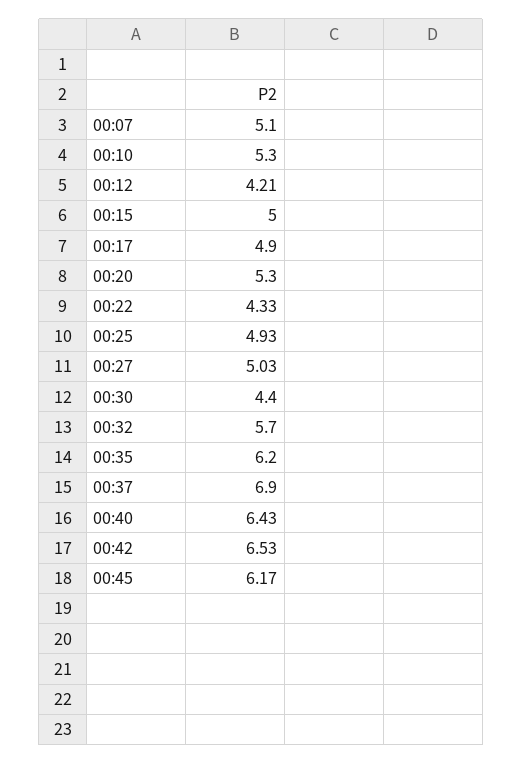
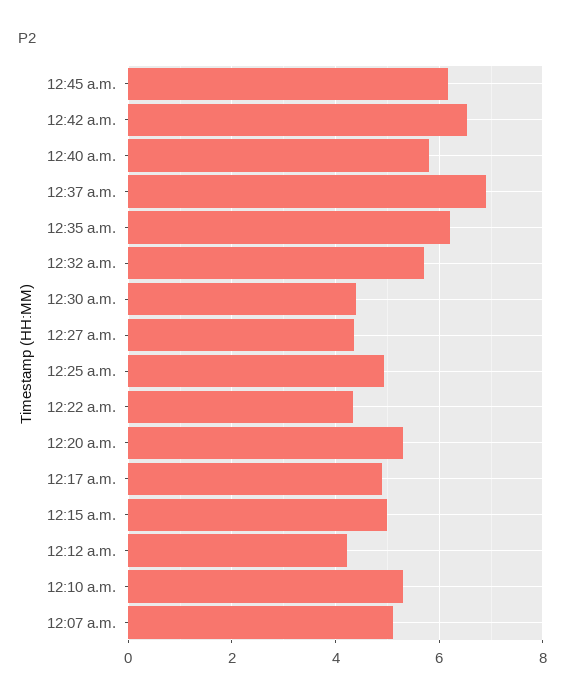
00:27: 5.03 -> 4.4
00:40: 6.43 -> 5.8

